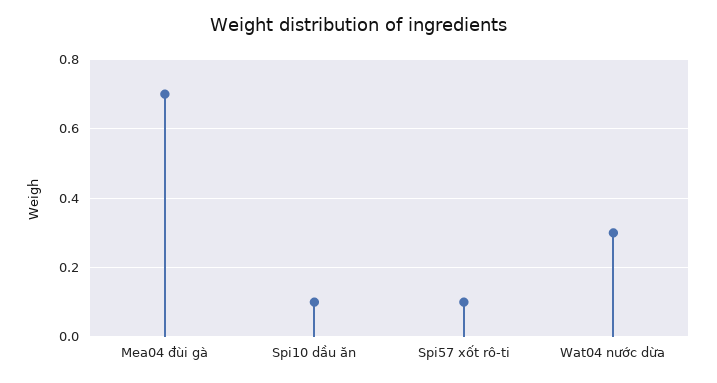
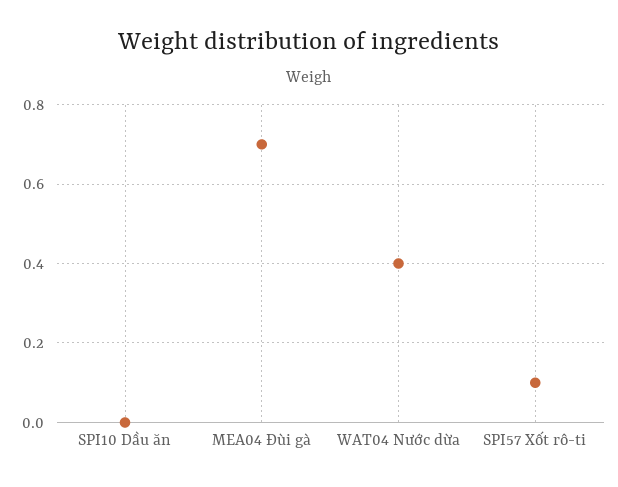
Spi10 dầu ăn: 0.1 -> 0
Wat04 nước dừa: 0.3 -> 0.4

